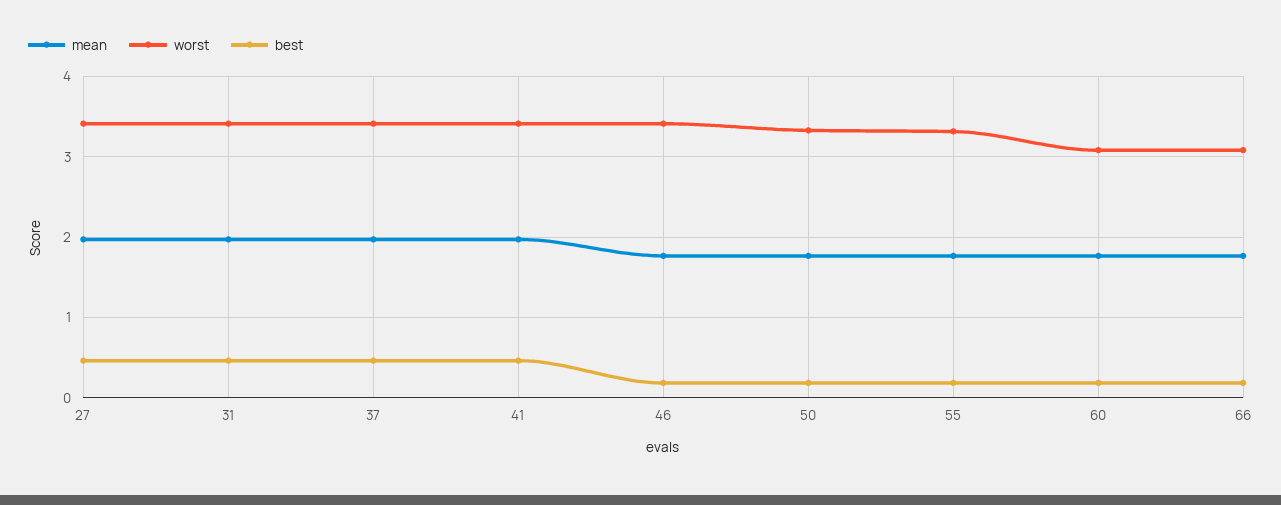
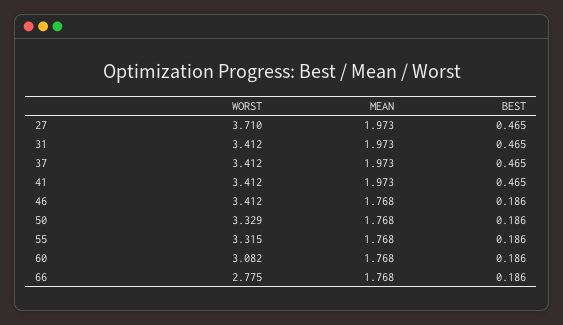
worst, 27: 3.4 -> 3.71
worst, 66: 3.1 -> 2.775

